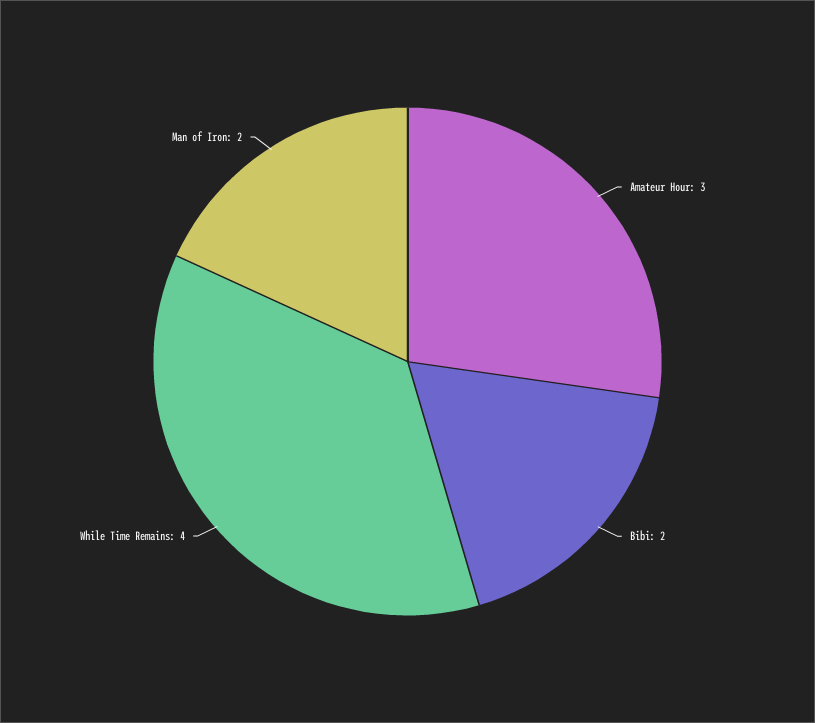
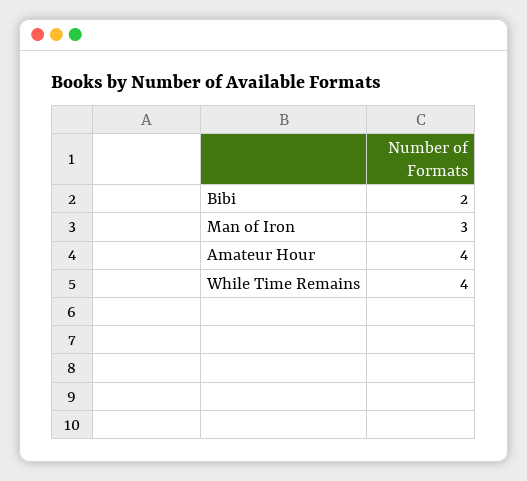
Amateur Hour: 3 -> 4
Man of Iron: 2 -> 3

